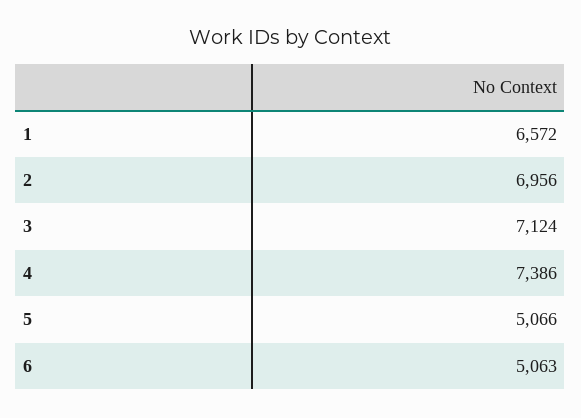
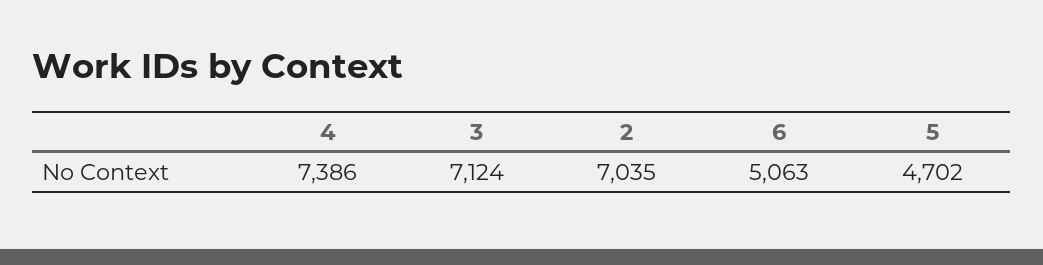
1: 6572 -> none
2: 6956 -> 7035
5: 5066 -> 4702

